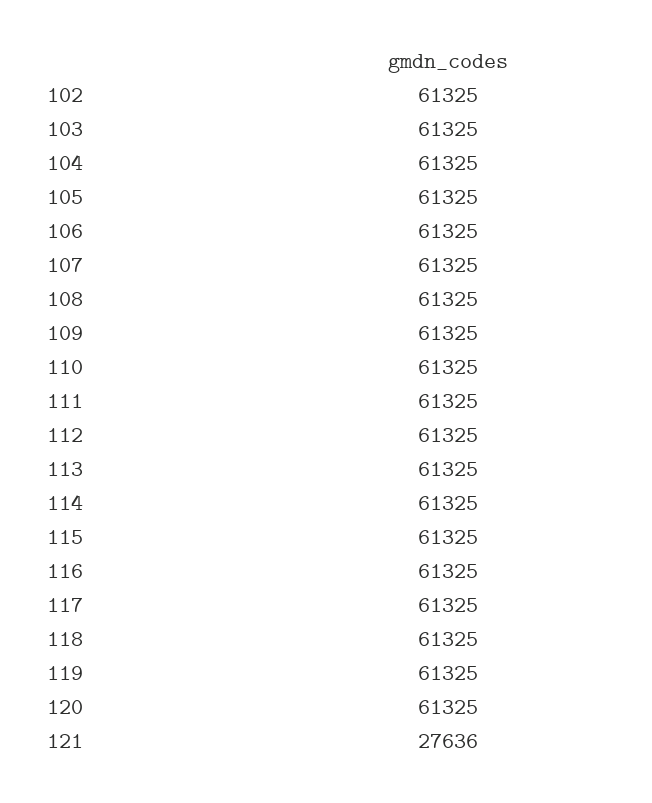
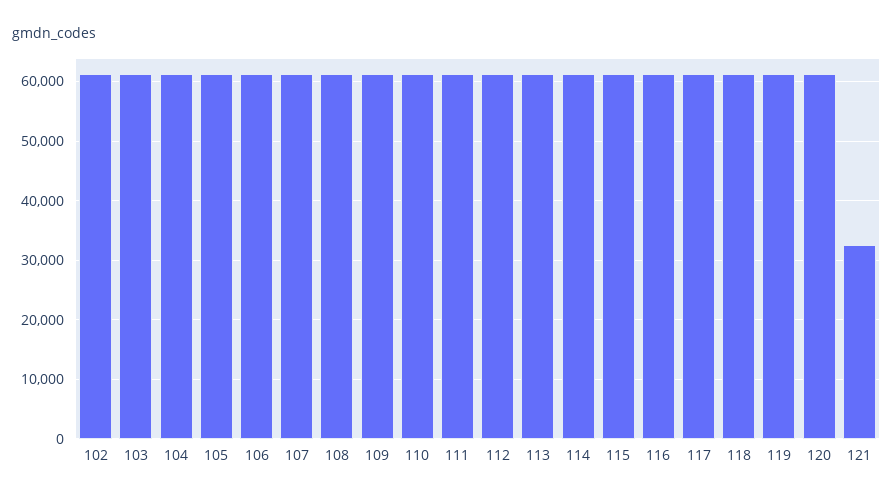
121: 27636 -> 32000

